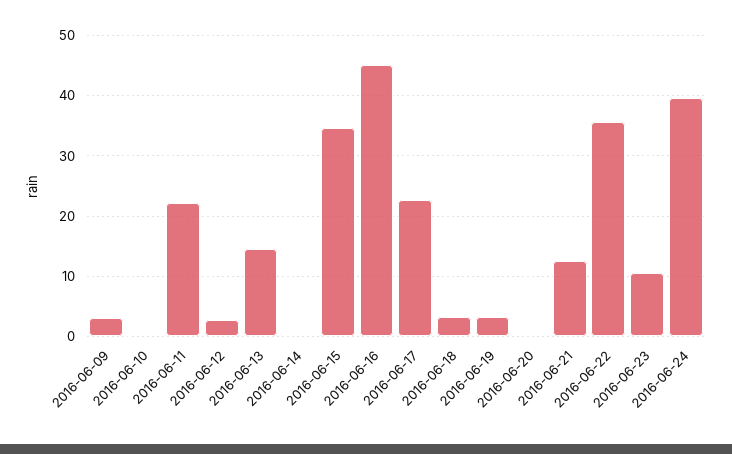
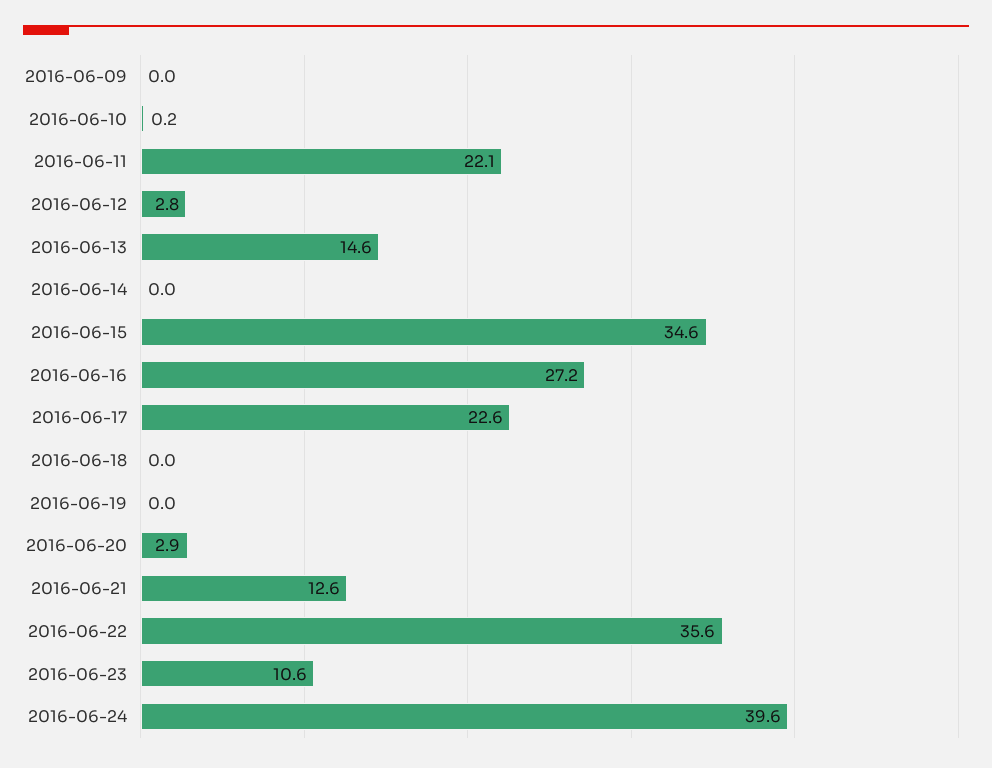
2016-06-09: 3 -> 0
2016-06-16: 45 -> 27.2
2016-06-18: 3 -> 0
2016-06-19: 3 -> 0
2016-06-20: 0 -> 2.9

